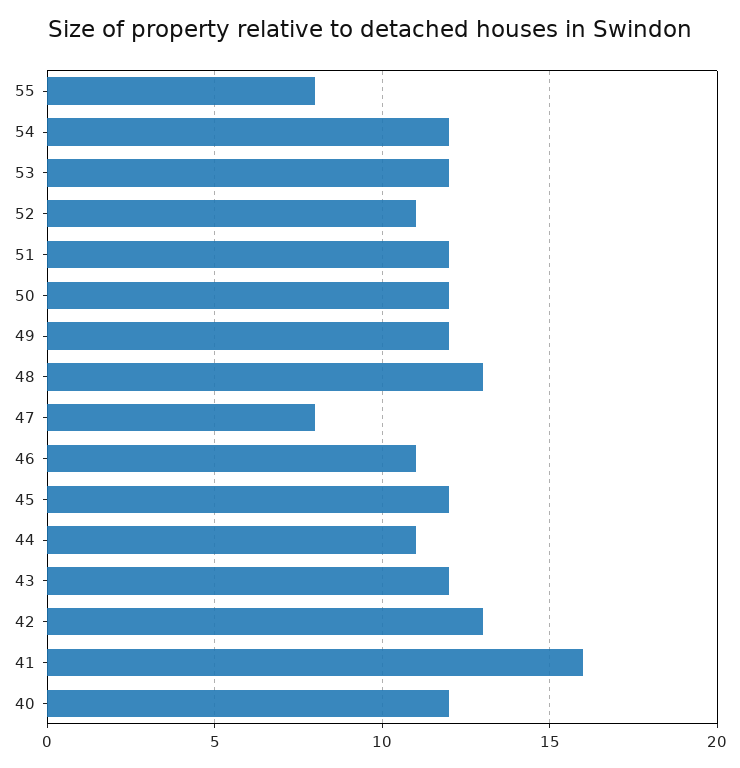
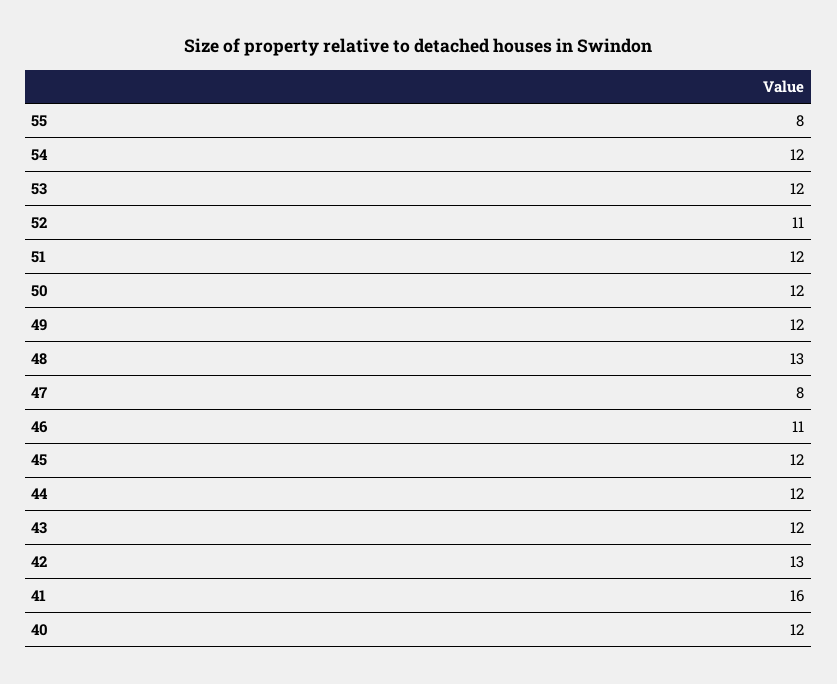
44: 11 -> 12

